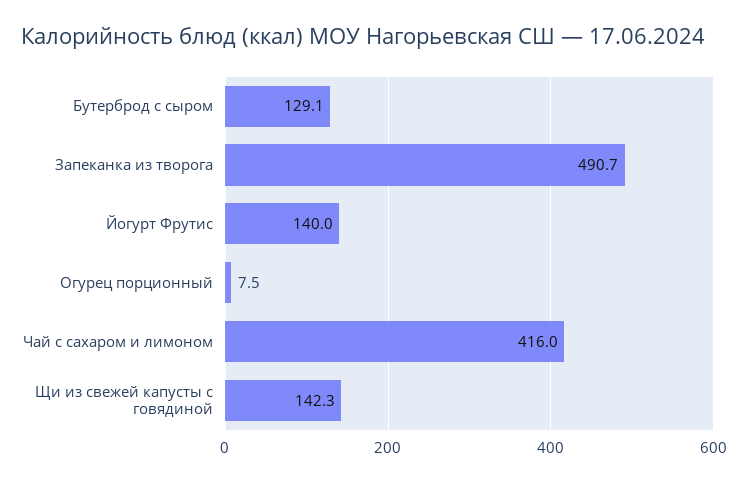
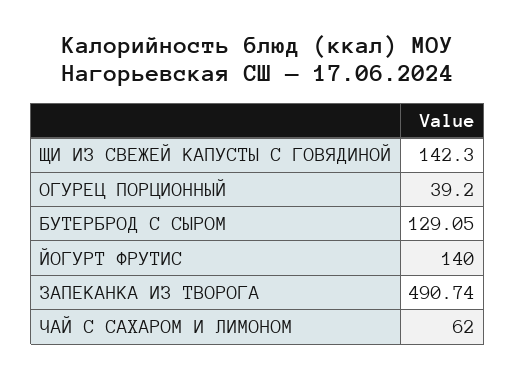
Огурец порционный: 7.5 -> 39.2
Чай с сахаром и лимоном: 416 -> 62

